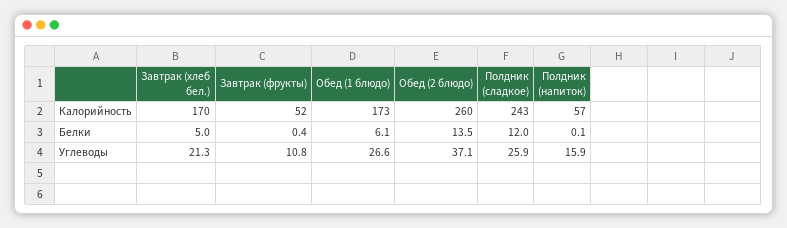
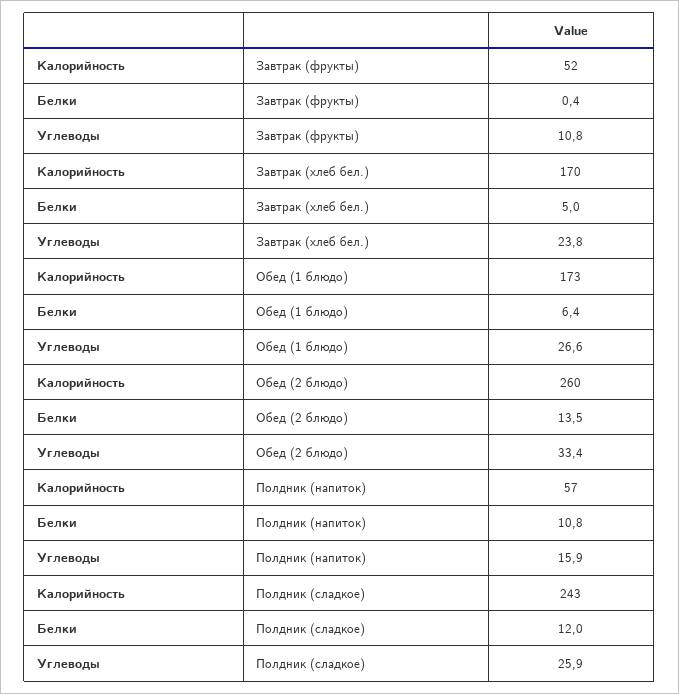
Обед (1 блюдо), Белки: 6.1 -> 6.4
Полдник (напиток), Белки: 0.1 -> 10.8
Завтрак (хлеб бел.), Углеводы: 21.3 -> 23.8
Обед (2 блюдо), Углеводы: 37.1 -> 33.4

